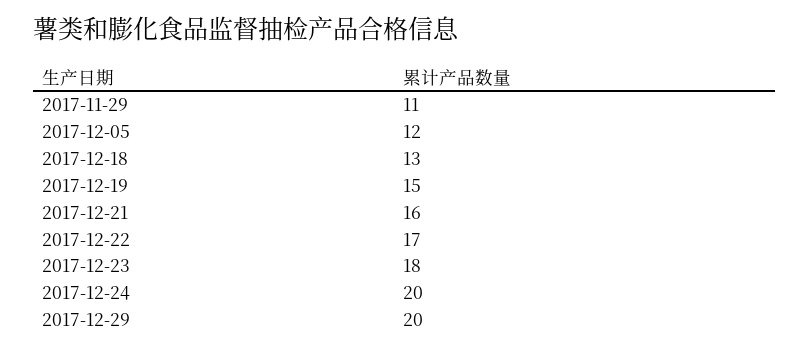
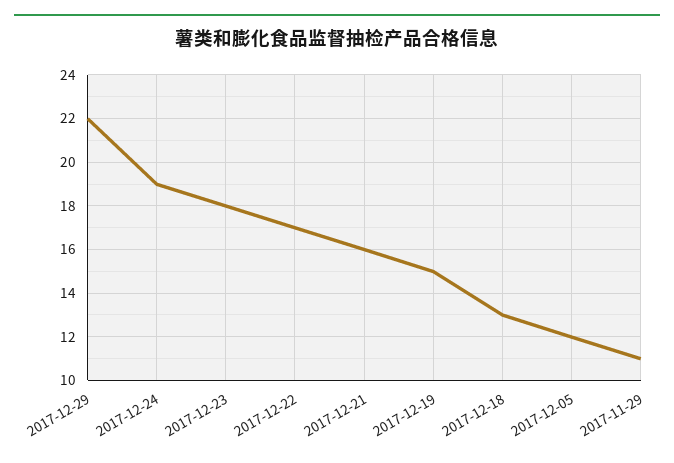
2017-12-24: 20 -> 19
2017-12-29: 20 -> 22

